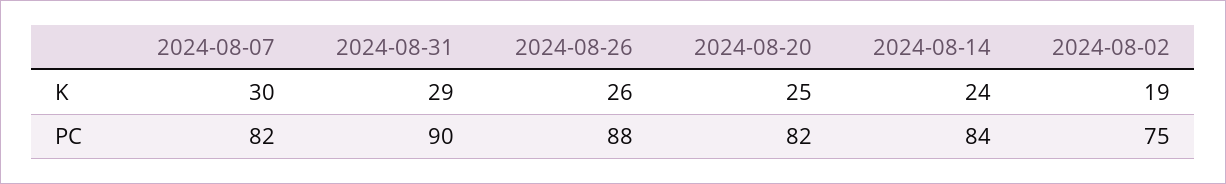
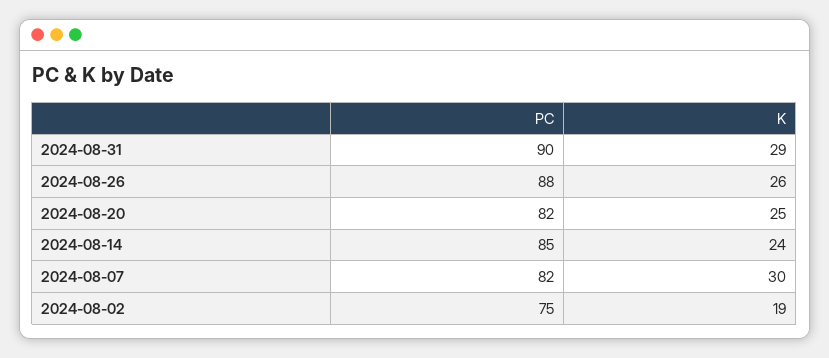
2024-08-14, PC: 84 -> 85

